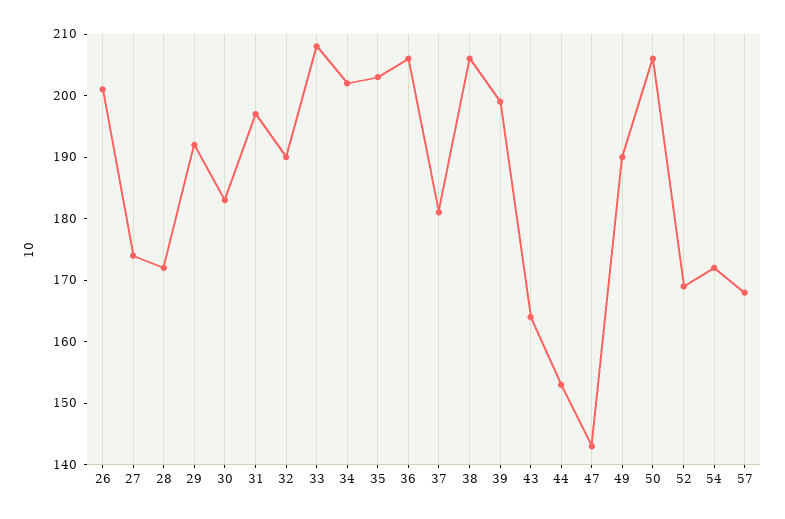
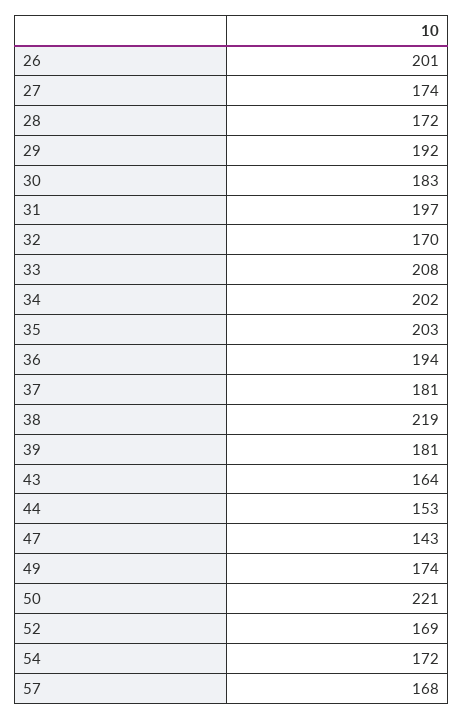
32: 190 -> 170
36: 205 -> 194
38: 205 -> 219
39: 200 -> 181
49: 190 -> 174
50: 205 -> 221

